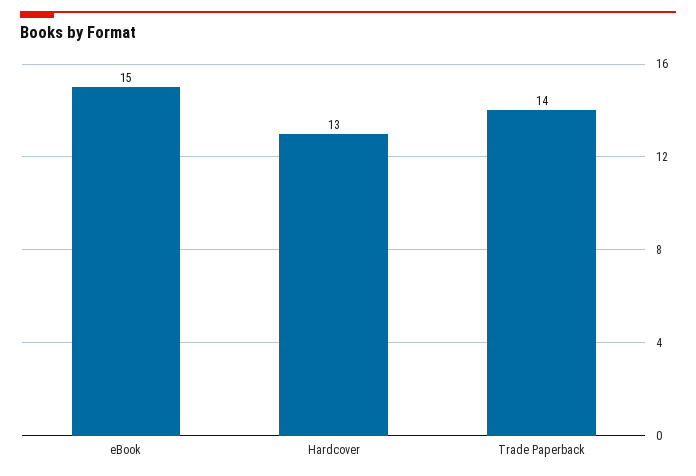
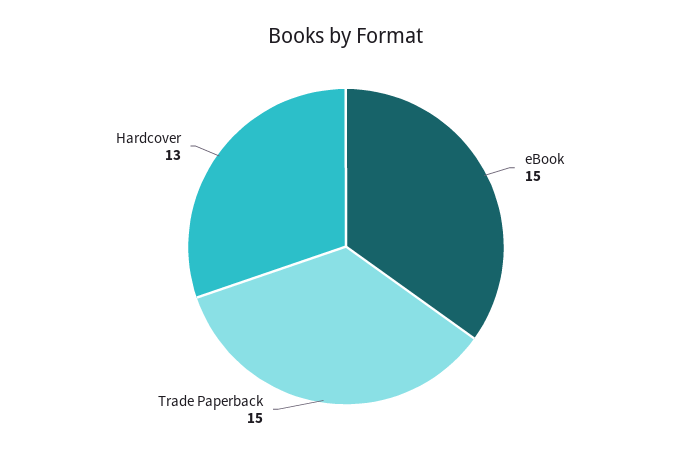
Trade Paperback: 14 -> 15

